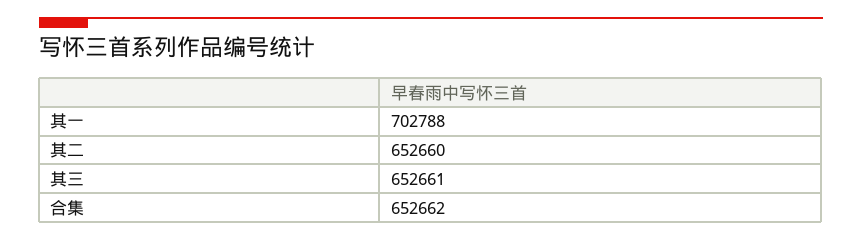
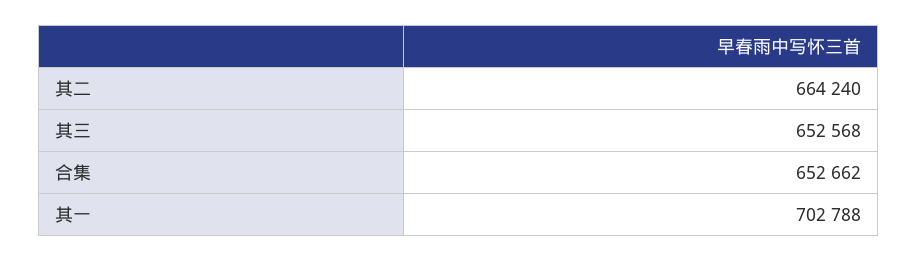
其二: 652660 -> 664240
其三: 652661 -> 652568

